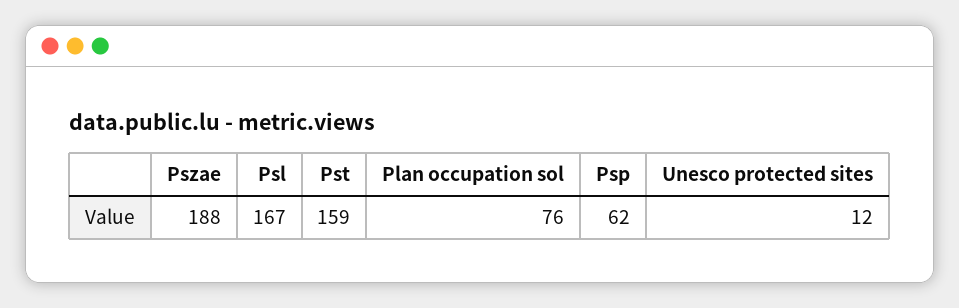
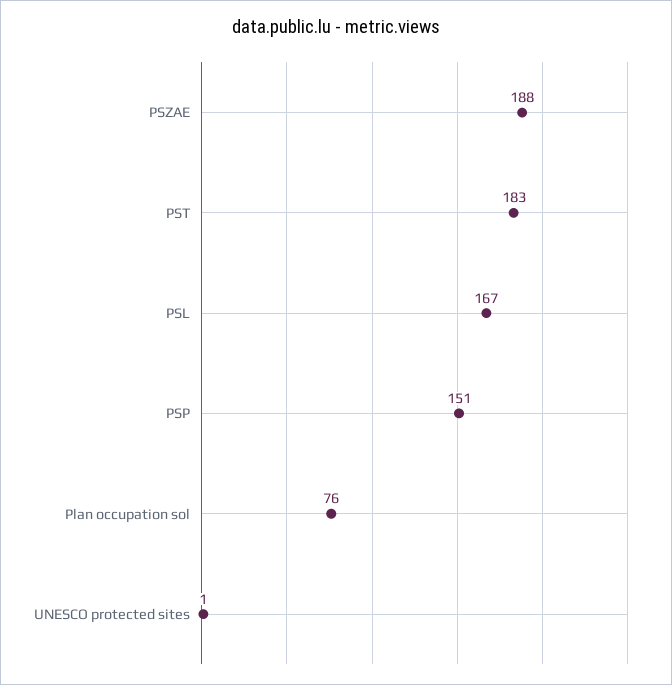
Pst: 159 -> 183
Psp: 62 -> 151
Unesco protected sites: 12 -> 1

